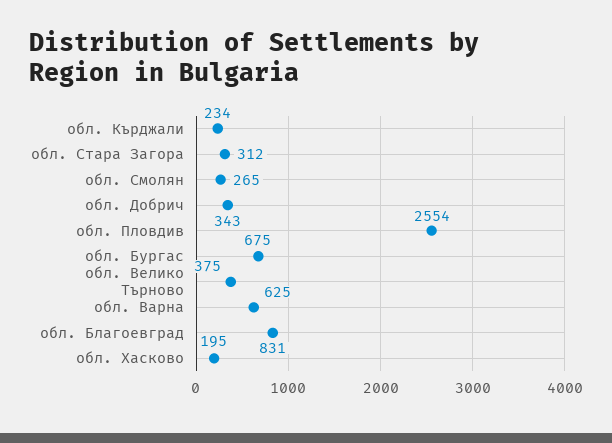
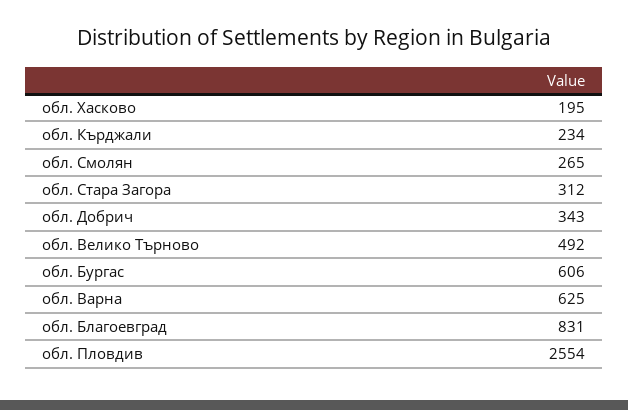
обл. Бургас: 675 -> 606
обл. Велико Търново: 375 -> 492

